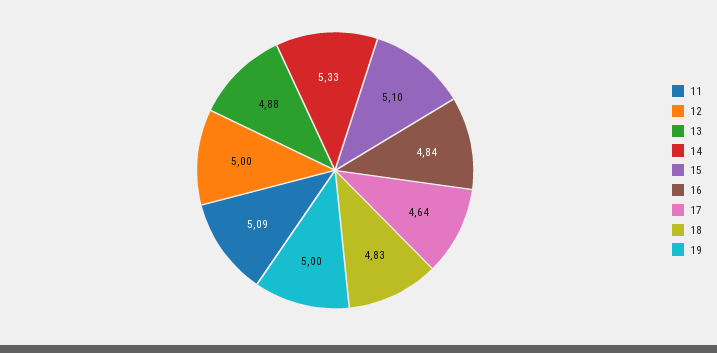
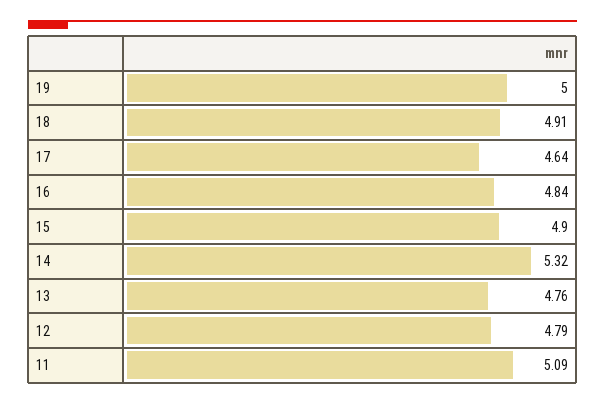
12: 5 -> 4.79
13: 4.88 -> 4.76
14: 5.33 -> 5.32
15: 5.1 -> 4.9
18: 4.83 -> 4.91

